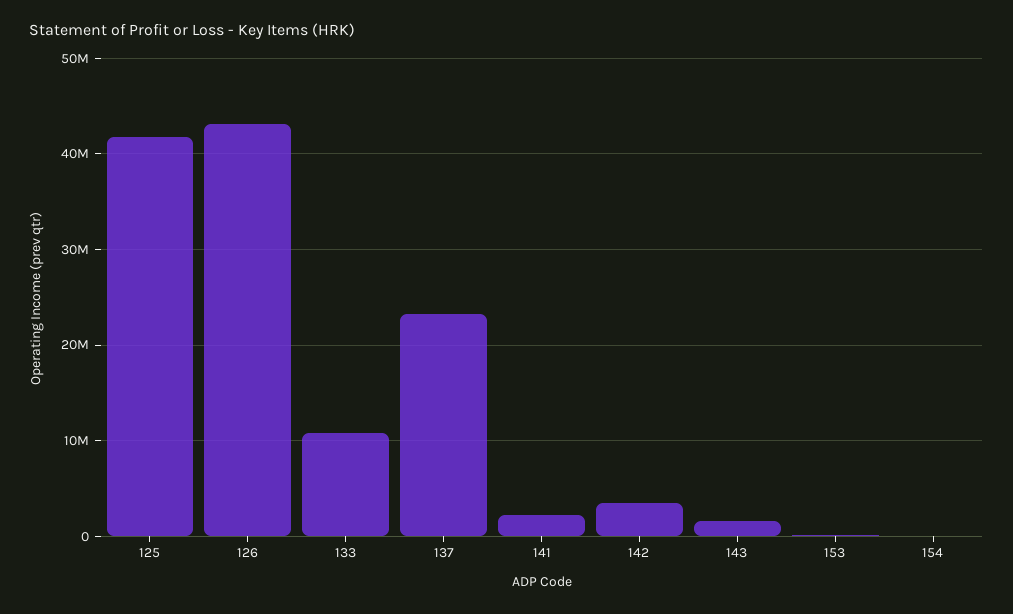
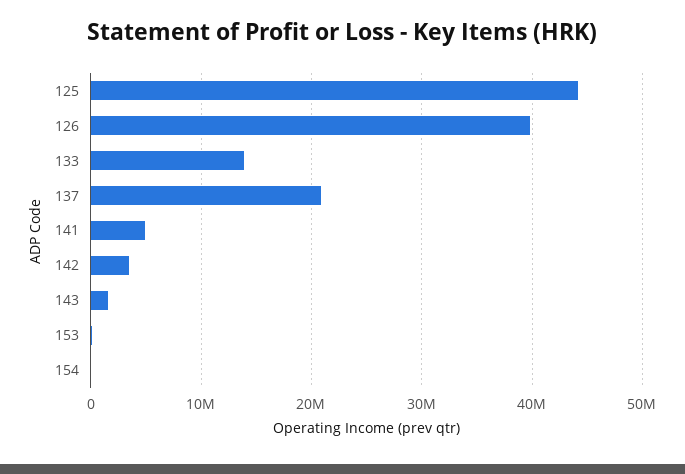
125: 42000000 -> 44000000
126: 43000000 -> 40000000
133: 11000000 -> 14000000
137: 23000000 -> 21000000
141: 2000000 -> 5000000

